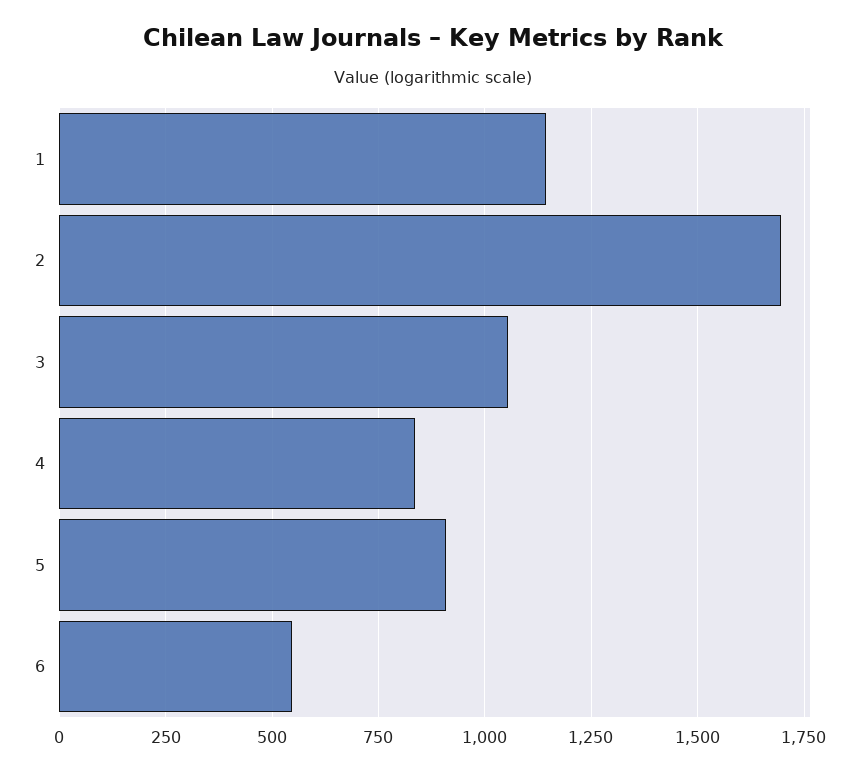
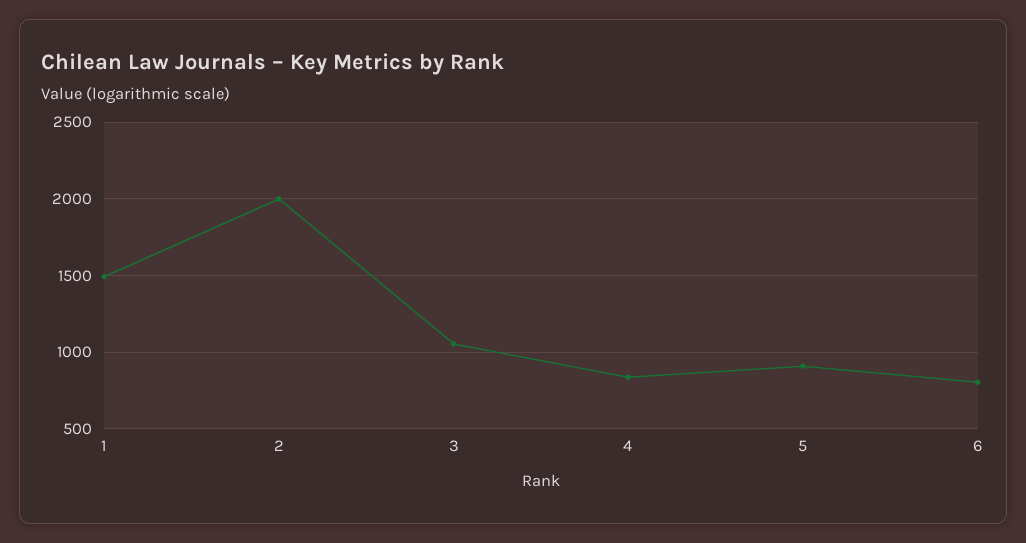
1: 1150 -> 1500
2: 1700 -> 2000
6: 550 -> 800

